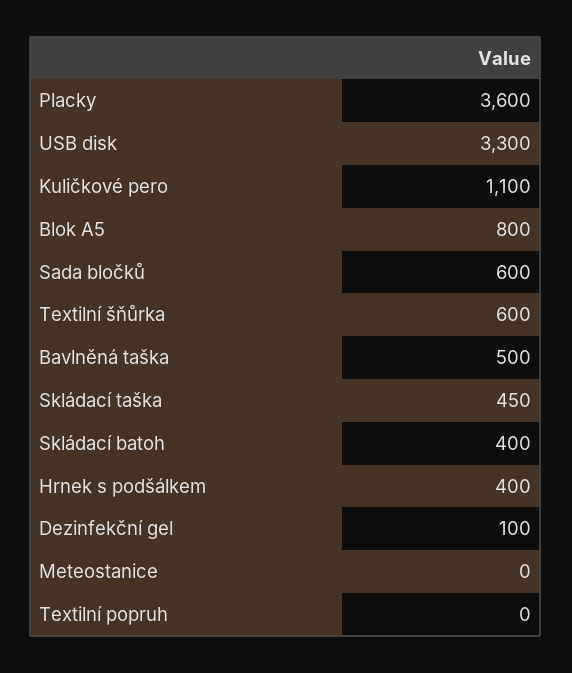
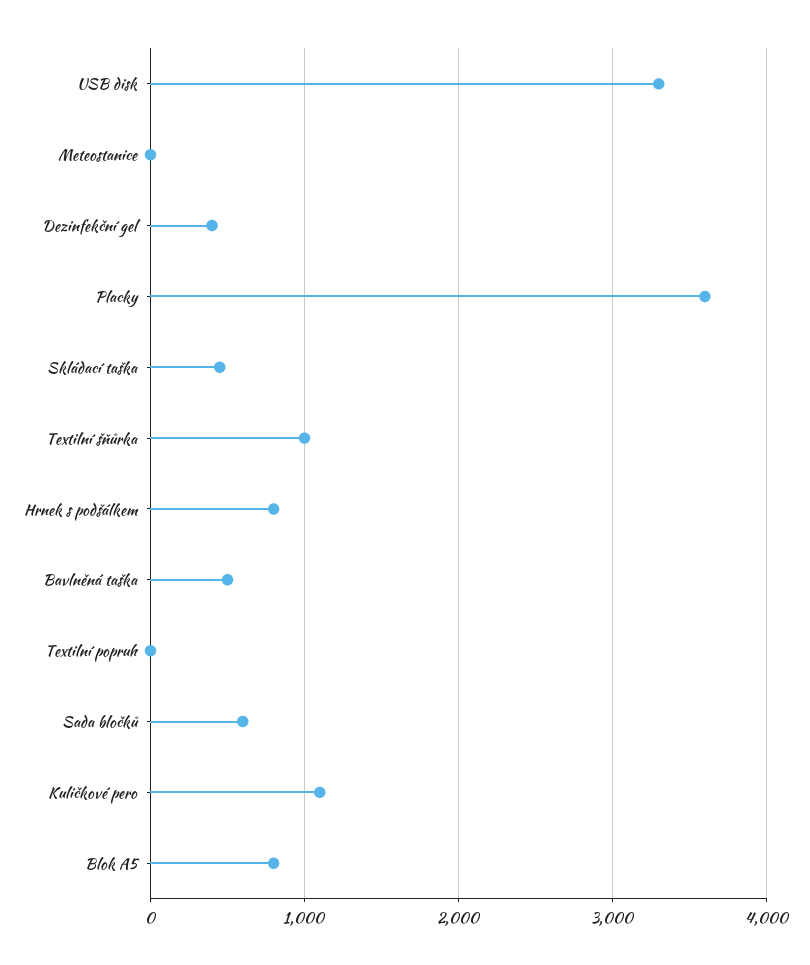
Textilní šňůrka: 600 -> 1000
Skládací batoh: 400 -> none
Hrnek s podšálkem: 400 -> 800
Dezinfekční gel: 100 -> 400

